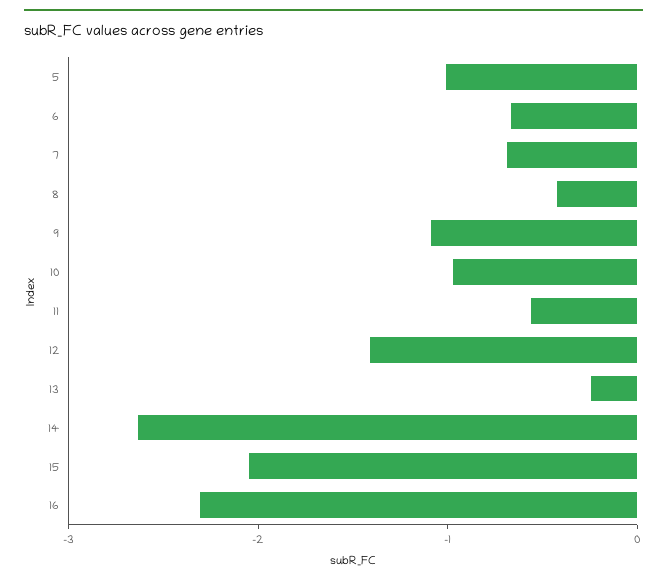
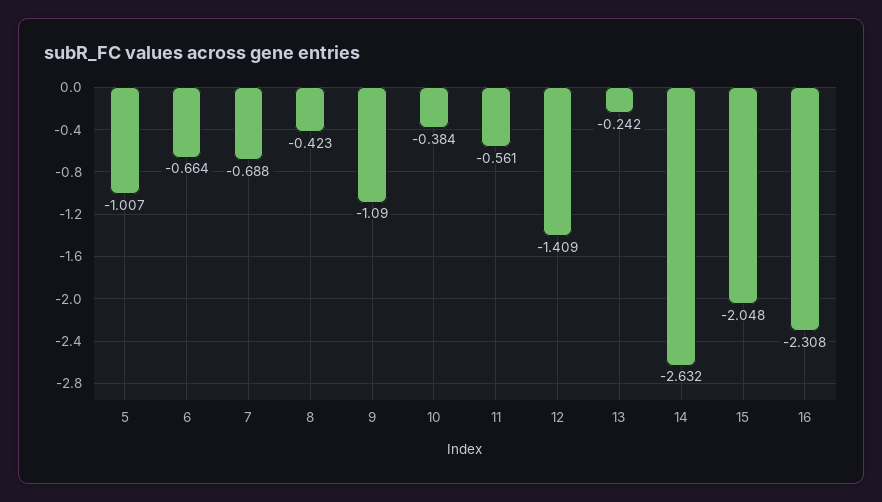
10: -1 -> -0.384

